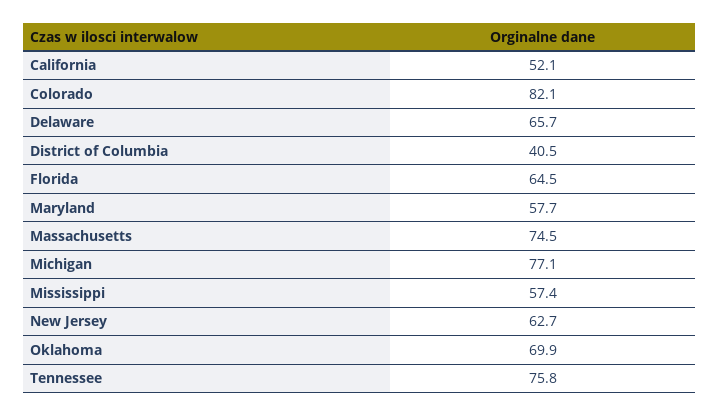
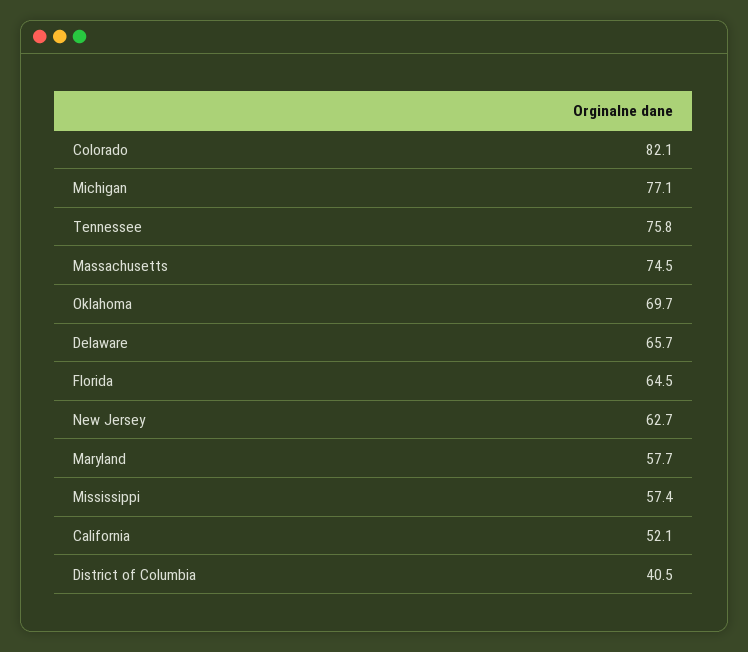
Oklahoma: 69.9 -> 69.7

